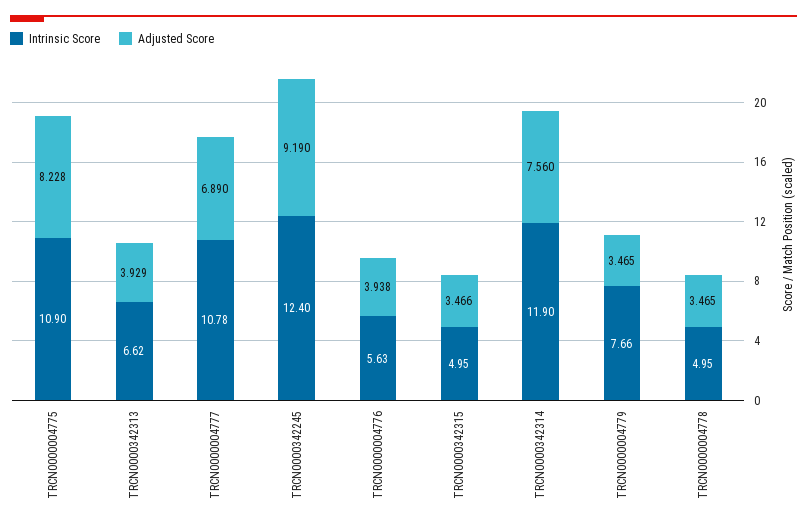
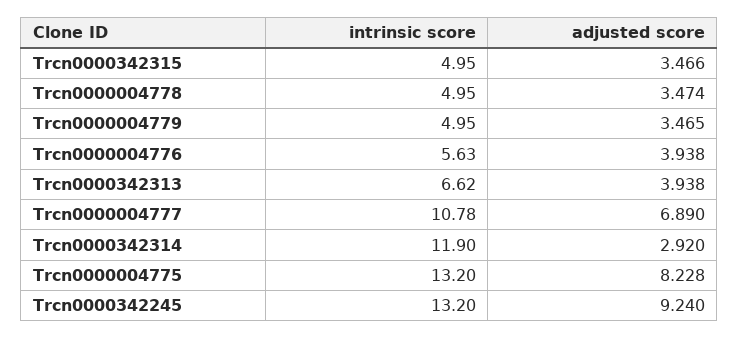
Intrinsic Score, TRCN0000004775: 10.9 -> 13.2
Adjusted Score, TRCN0000342313: 3.929 -> 3.938
Intrinsic Score, TRCN0000342245: 12.4 -> 13.2
Adjusted Score, TRCN0000342245: 9.19 -> 9.24
Adjusted Score, TRCN0000342314: 7.56 -> 2.92
Intrinsic Score, TRCN0000004779: 7.66 -> 4.95
Adjusted Score, TRCN0000004778: 3.465 -> 3.474

